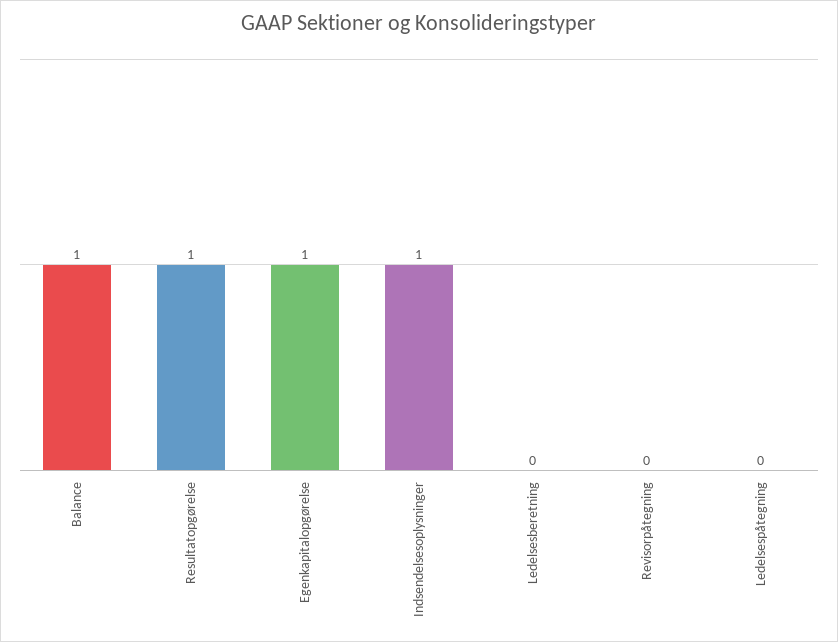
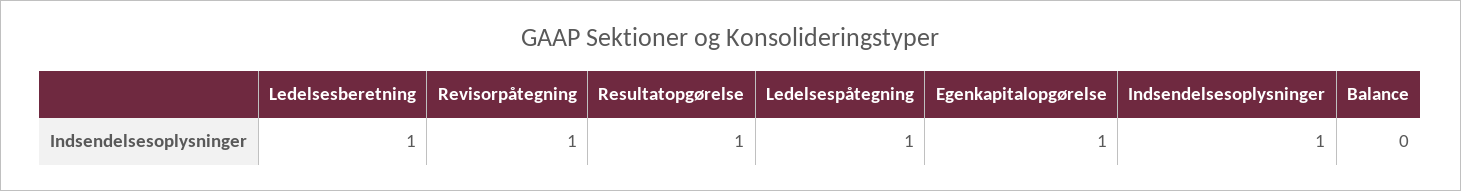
Balance: 1 -> 0
Ledelsesberetning: 0 -> 1
Revisorpåtegning: 0 -> 1
Ledelsespåtegning: 0 -> 1

